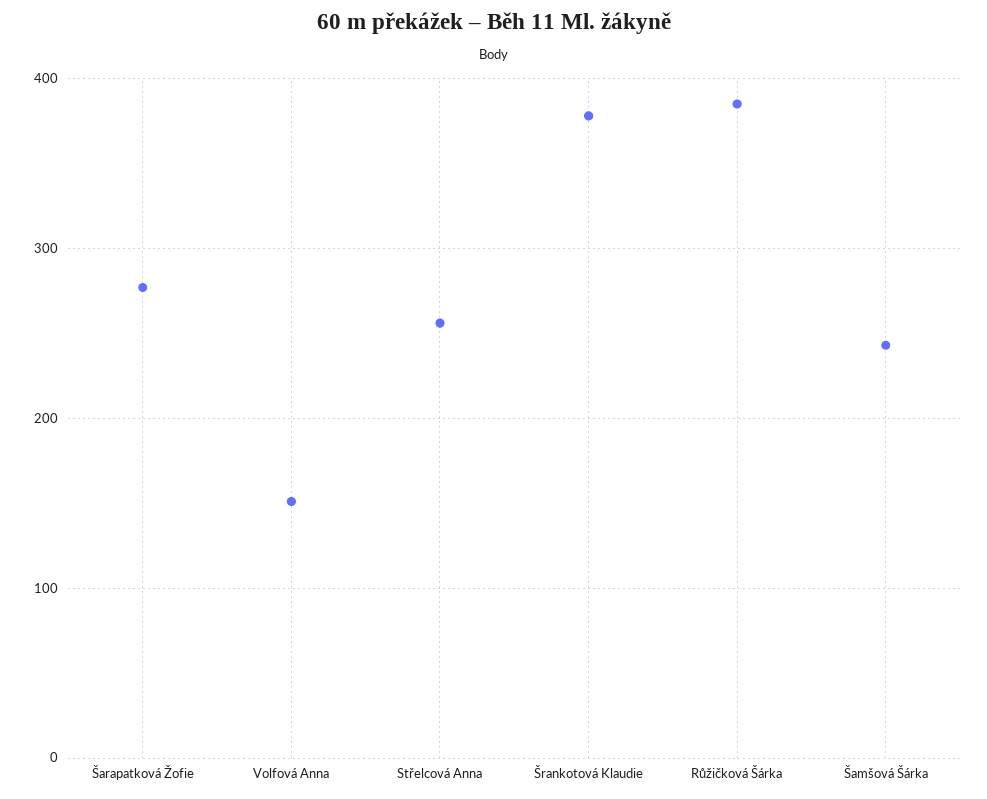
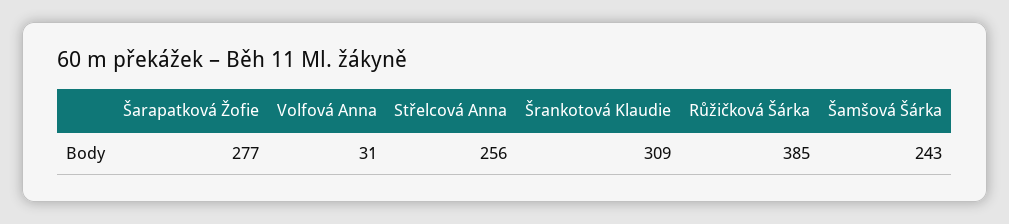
Volfová Anna: 150 -> 31
Šrankotová Klaudie: 380 -> 309

